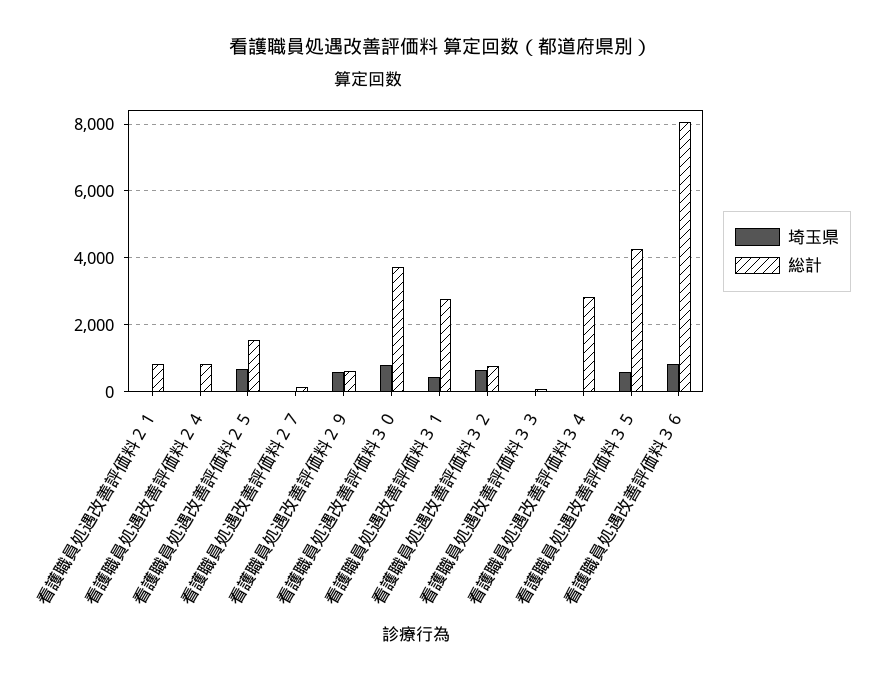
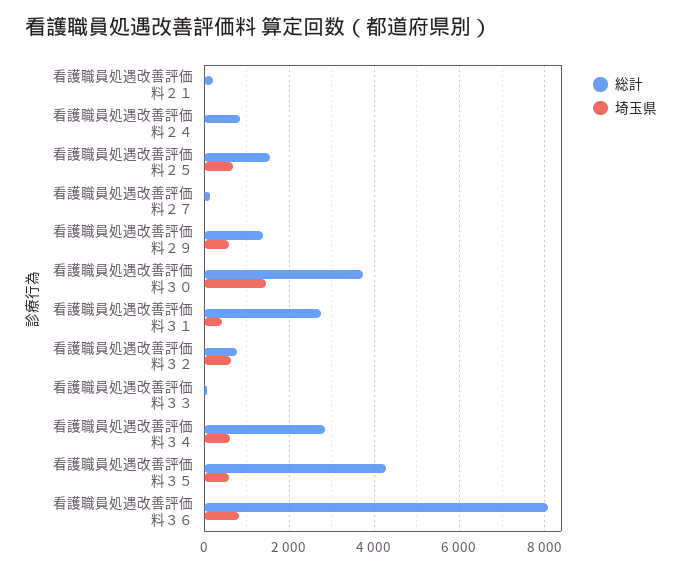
総計, 看護職員処遇改善評価料２１: 800 -> 200
総計, 看護職員処遇改善評価料２９: 600 -> 1400
埼玉県, 看護職員処遇改善評価料３０: 800 -> 1400
埼玉県, 看護職員処遇改善評価料３４: 0 -> 600

